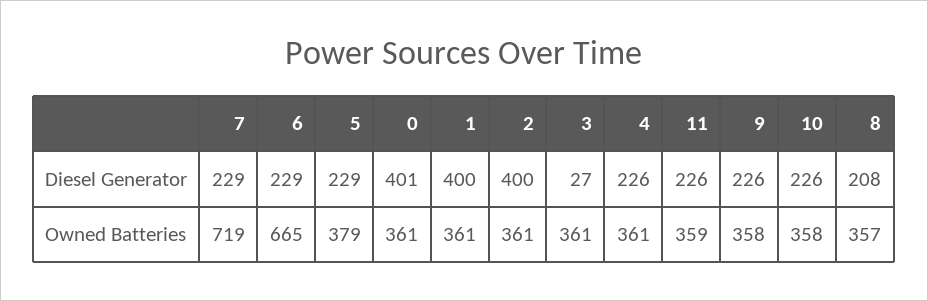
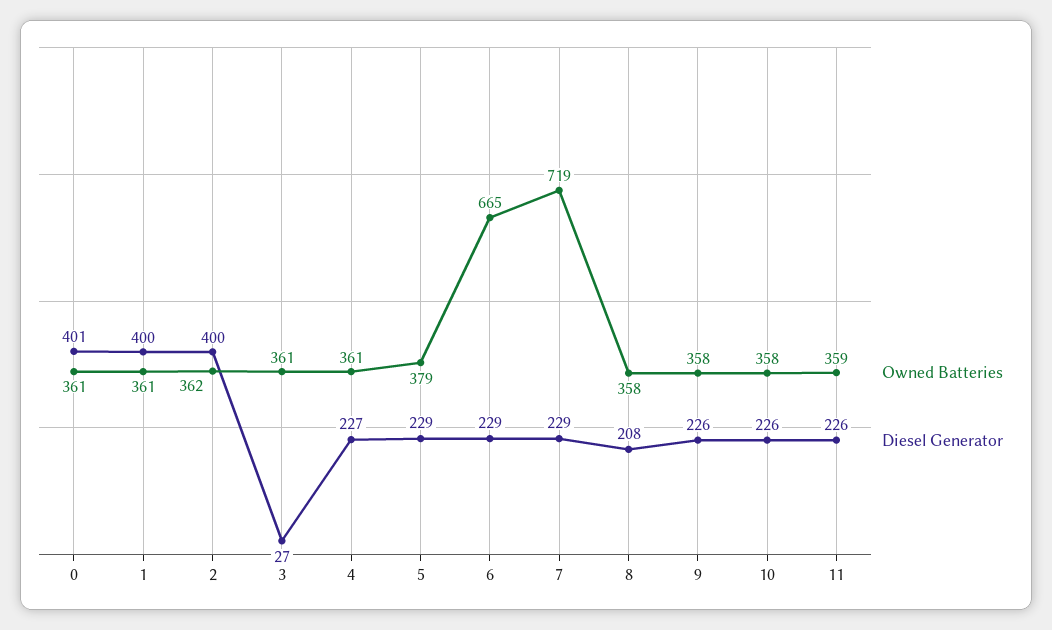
Diesel Generator, 4: 226 -> 227
Owned Batteries, 2: 361 -> 362
Owned Batteries, 8: 357 -> 358

